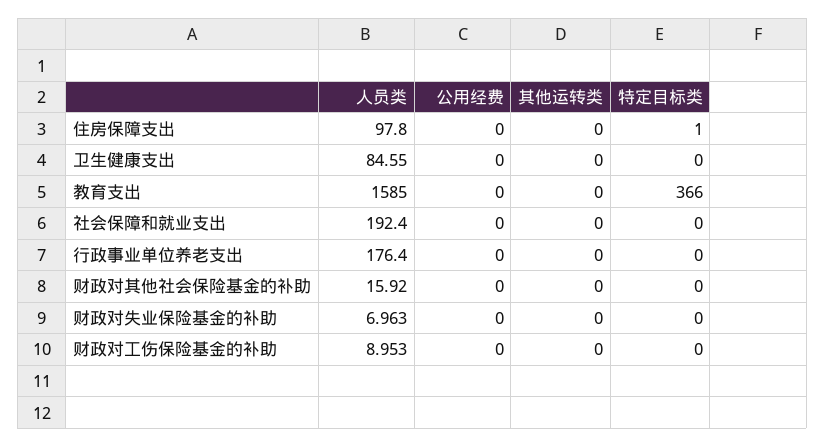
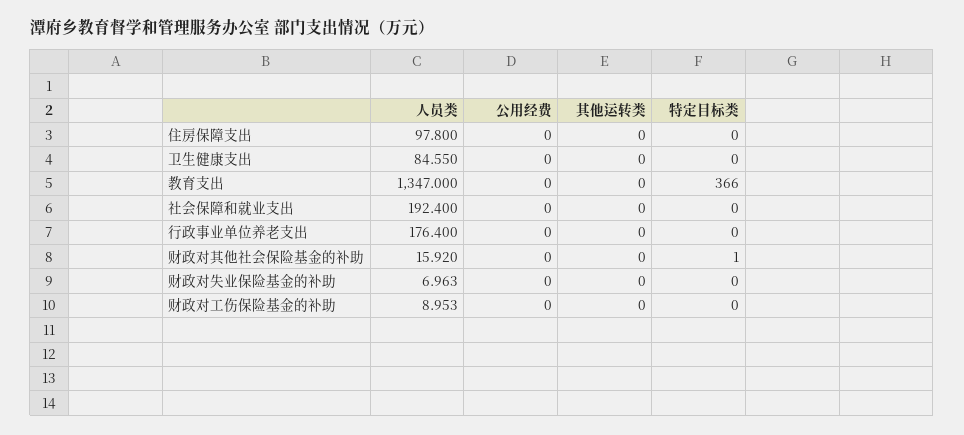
特定目标类, 住房保障支出: 1 -> 0
人员类, 教育支出: 1585 -> 1347
特定目标类, 财政对其他社会保险基金的补助: 0 -> 1

